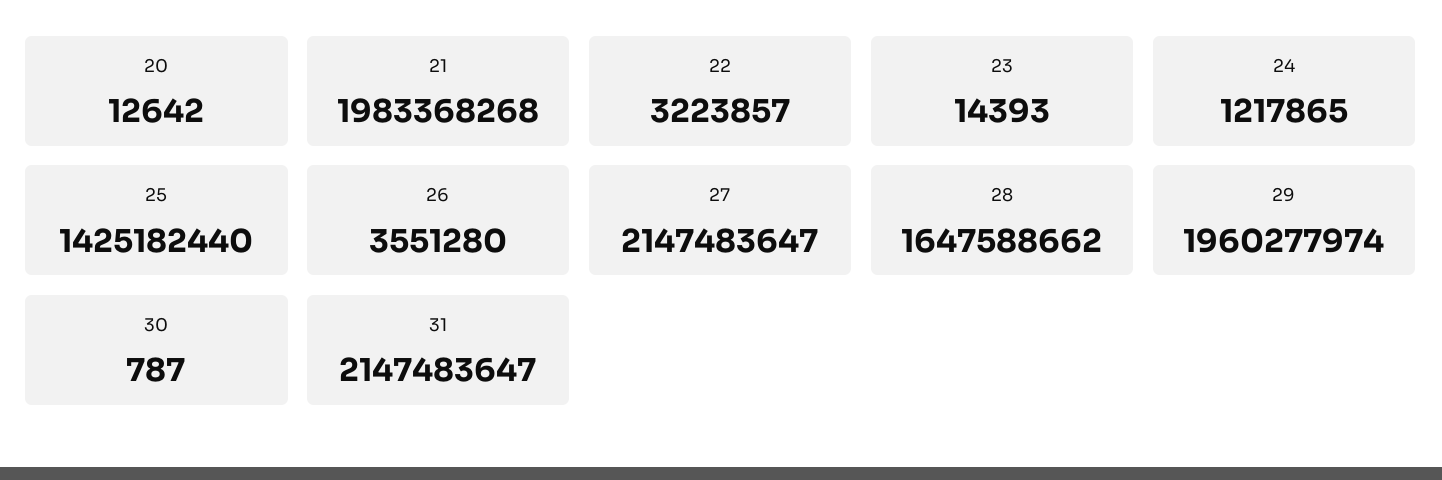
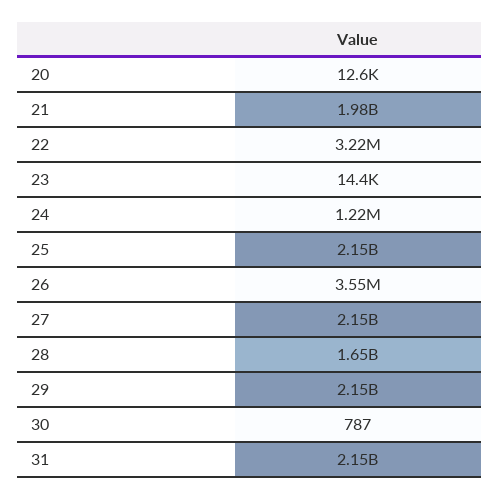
25: 1425182440 -> 2150000000
29: 1960277974 -> 2150000000

